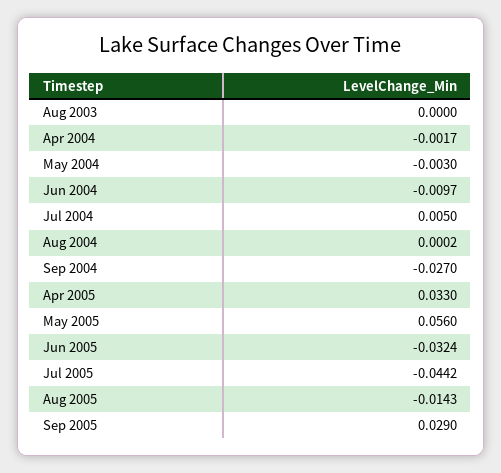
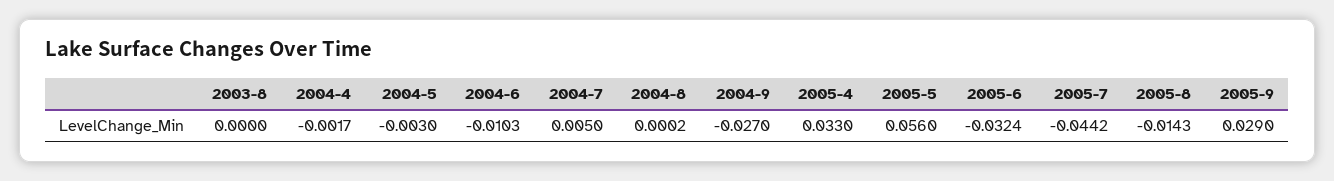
Jun 2004: -0.0097 -> -0.0103

